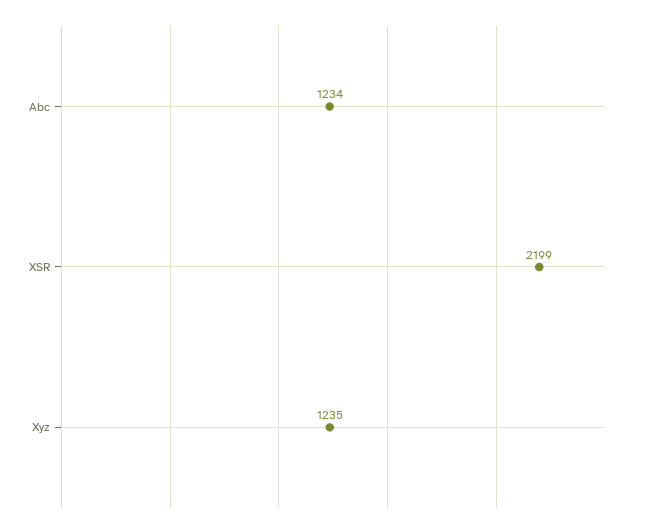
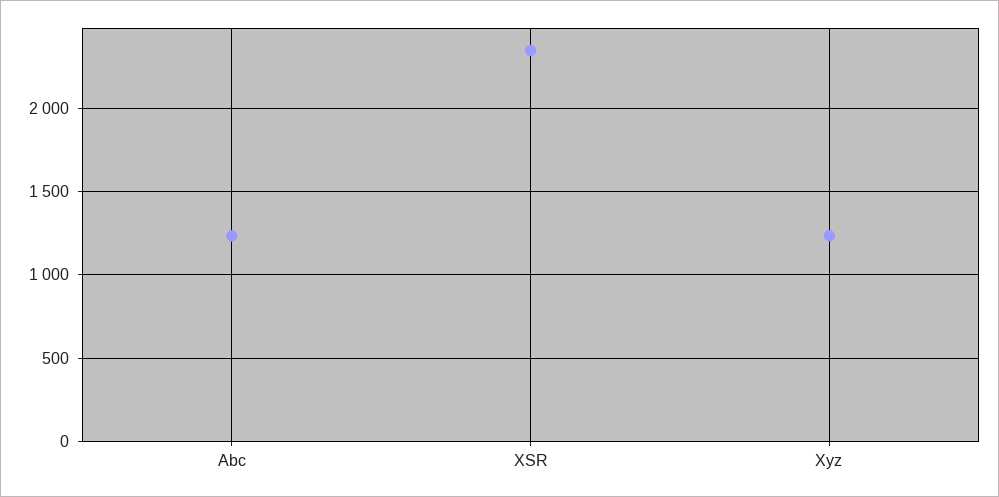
XSR: 2199 -> 2350

